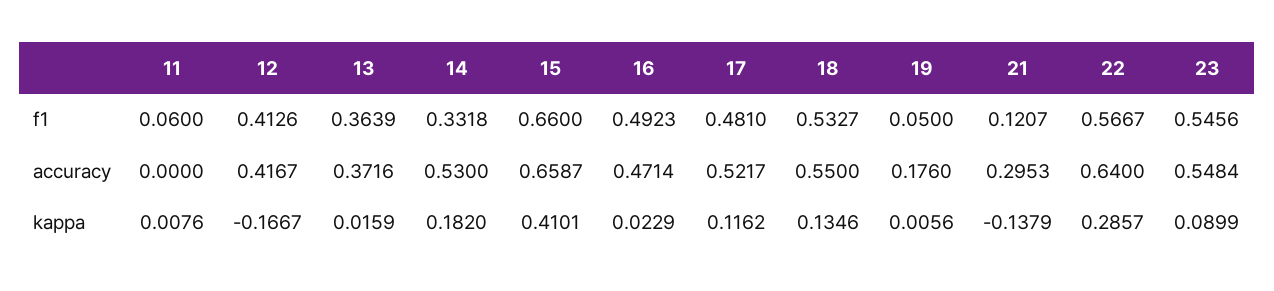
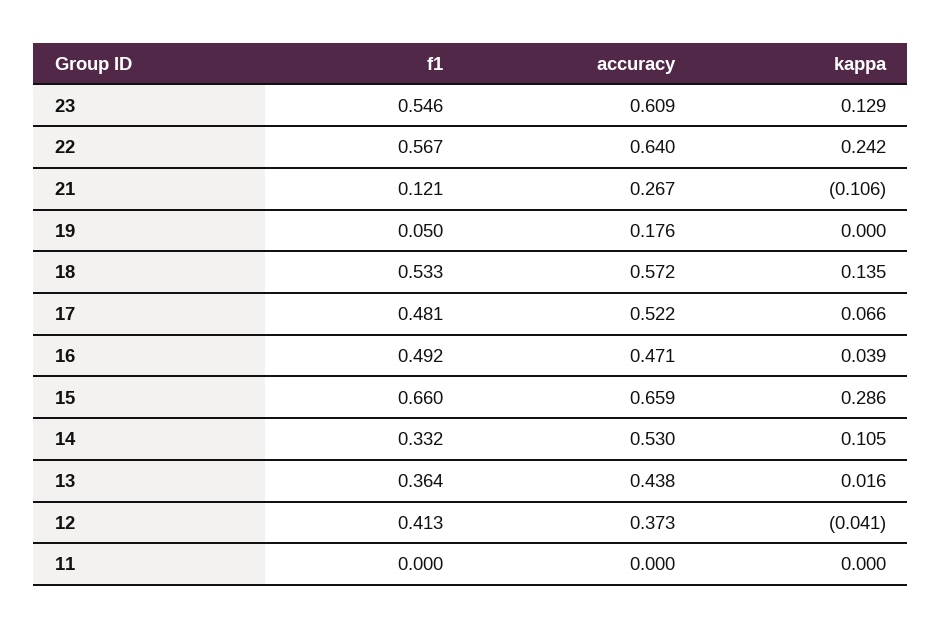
11, f1: 0.06 -> 0
12, accuracy: 0.4167 -> 0.373
13, accuracy: 0.3716 -> 0.438
18, accuracy: 0.55 -> 0.572
21, accuracy: 0.2953 -> 0.267
23, accuracy: 0.5484 -> 0.609
11, kappa: 0.0076 -> 0
12, kappa: -0.1667 -> -0.041
14, kappa: 0.182 -> 0.105
15, kappa: 0.4101 -> 0.286
16, kappa: 0.0229 -> 0.039
17, kappa: 0.1162 -> 0.066
19, kappa: 0.0056 -> 0
21, kappa: -0.1379 -> -0.106
22, kappa: 0.2857 -> 0.242
23, kappa: 0.0899 -> 0.129

